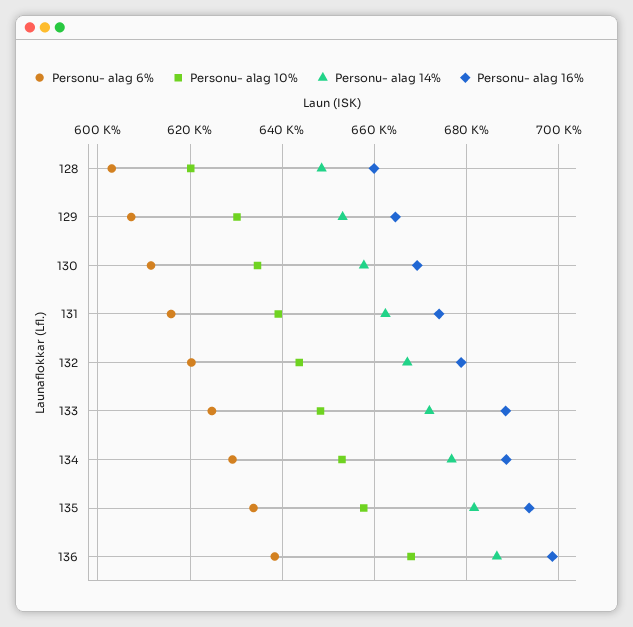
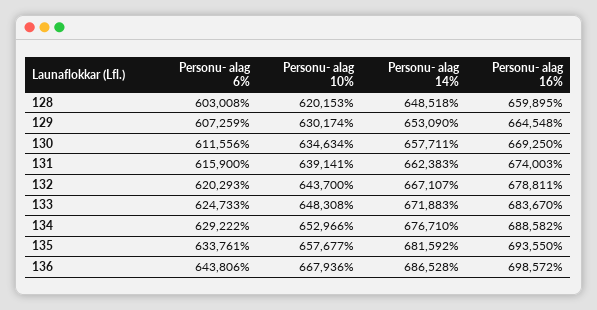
Personu- alag 16%, 133: 688000 -> 683670
Personu- alag 6%, 136: 638000 -> 643806

